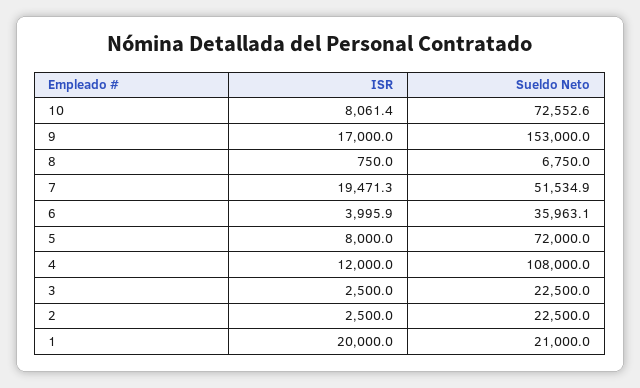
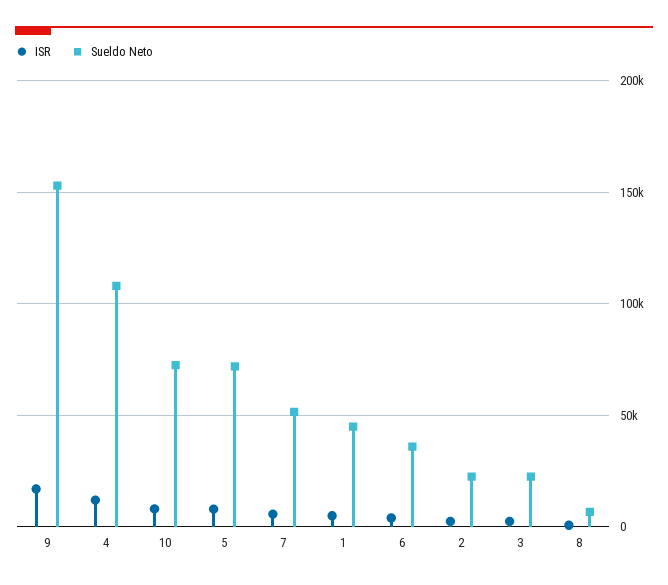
ISR, 7: 19471.3 -> 5000
ISR, 1: 20000 -> 5000
Sueldo Neto, 1: 21000 -> 45000

